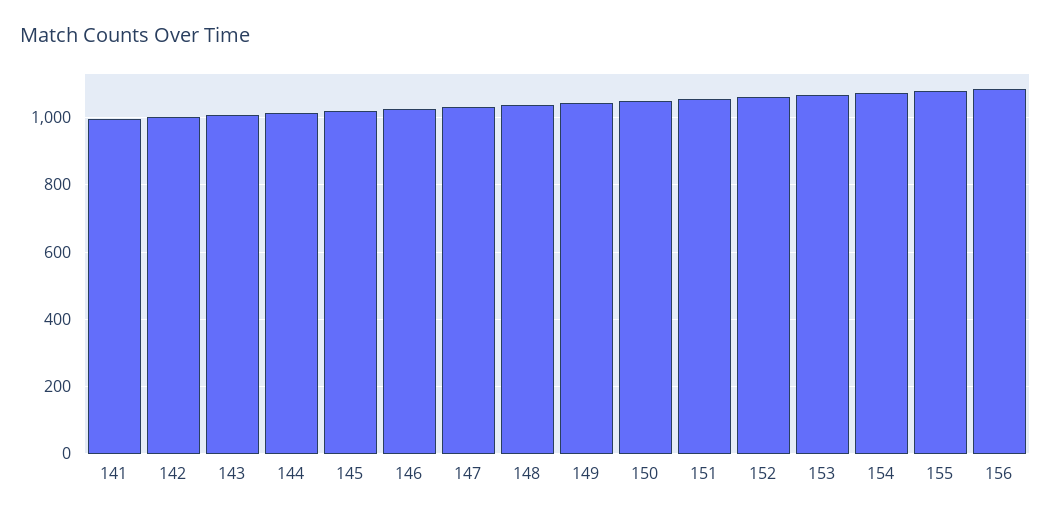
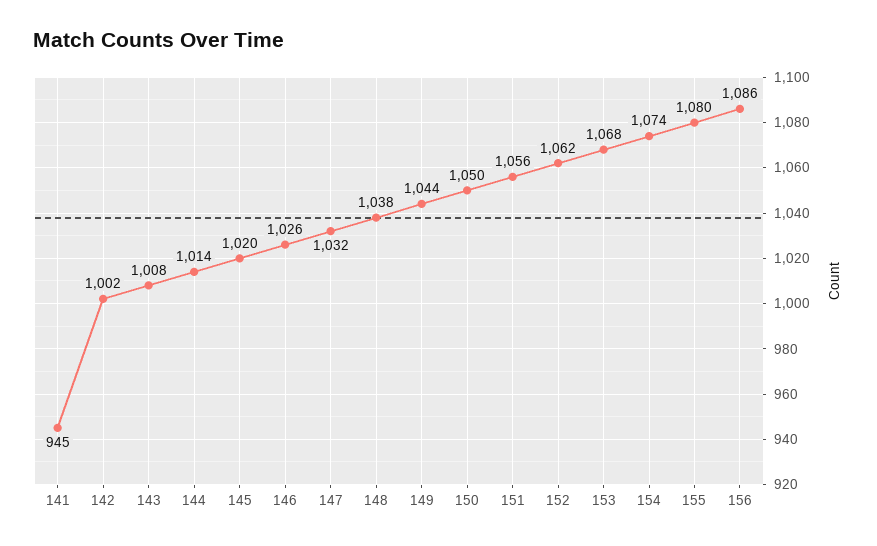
141: 1000 -> 945

